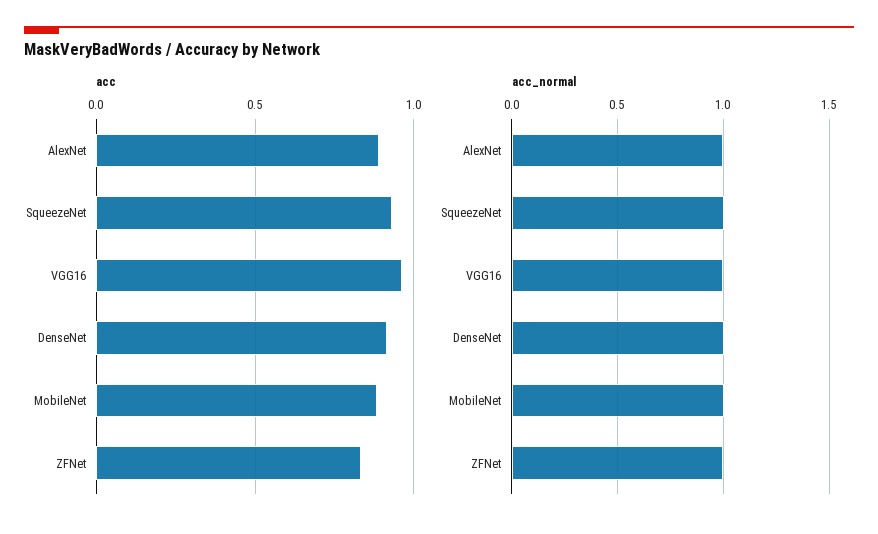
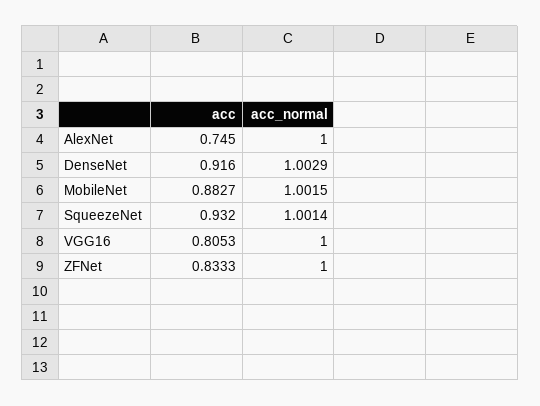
acc, AlexNet: 0.9 -> 0.745
acc, VGG16: 0.95 -> 0.8053

